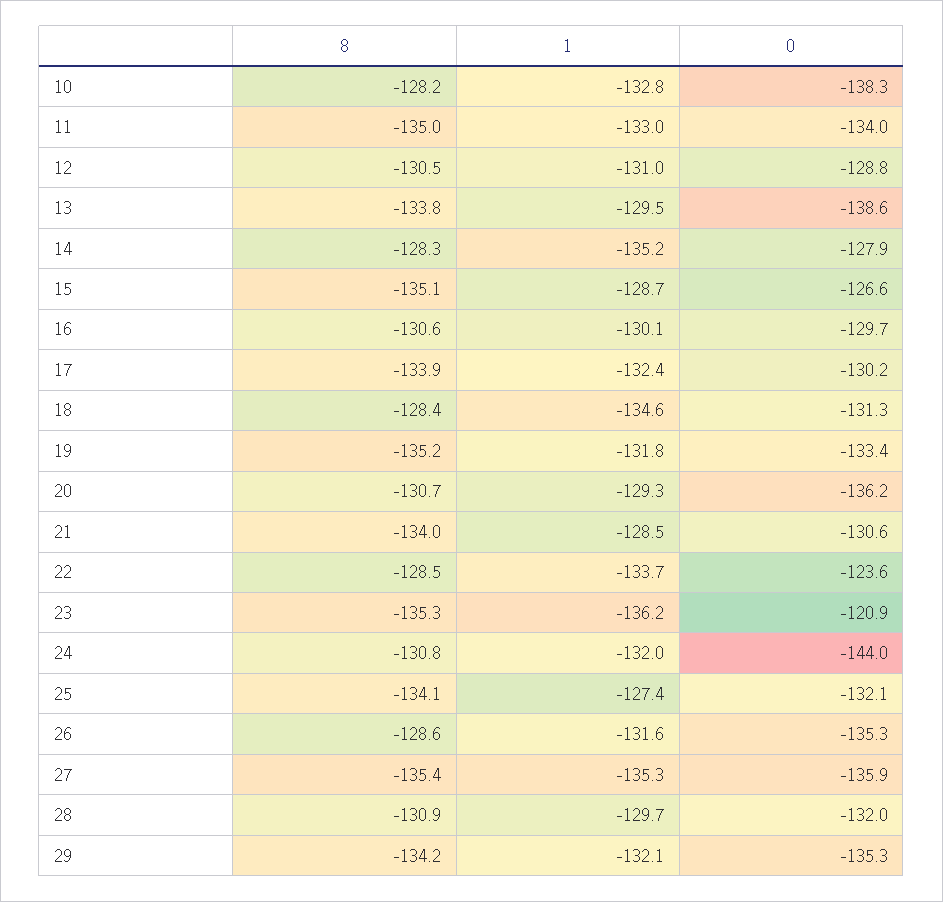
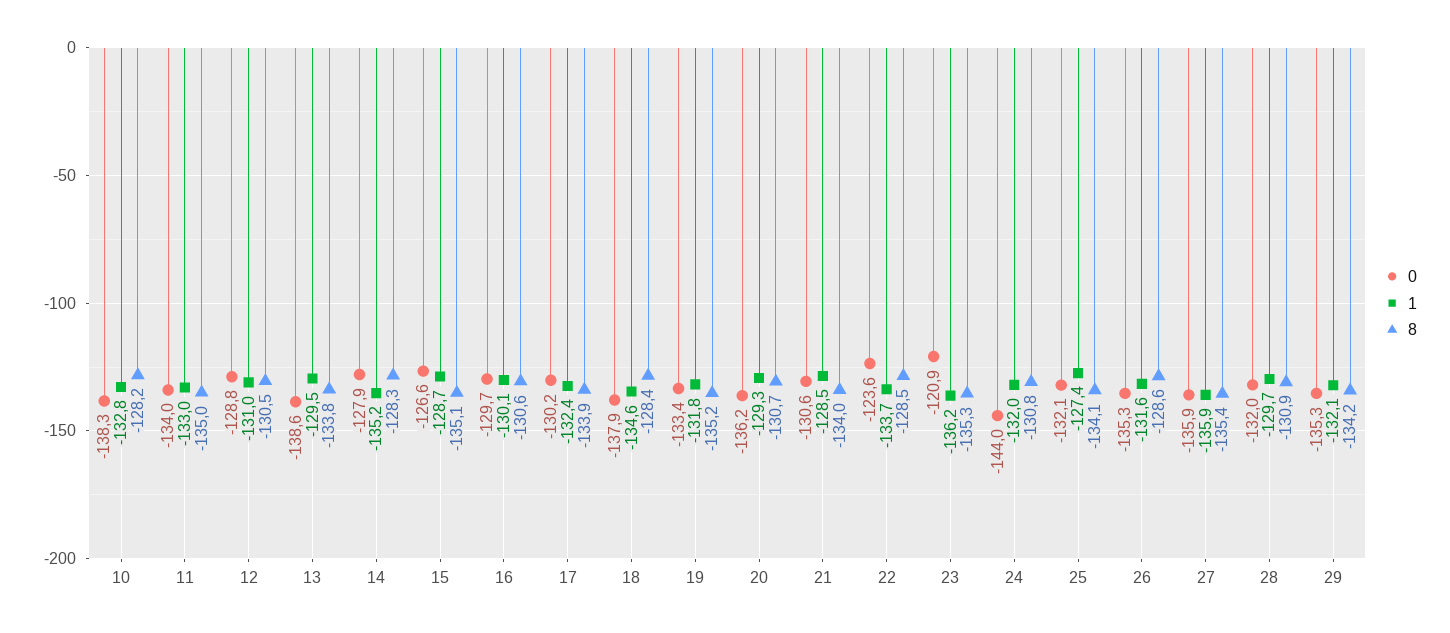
0, 18: -131.3 -> -137.9
1, 27: -135.3 -> -135.9

